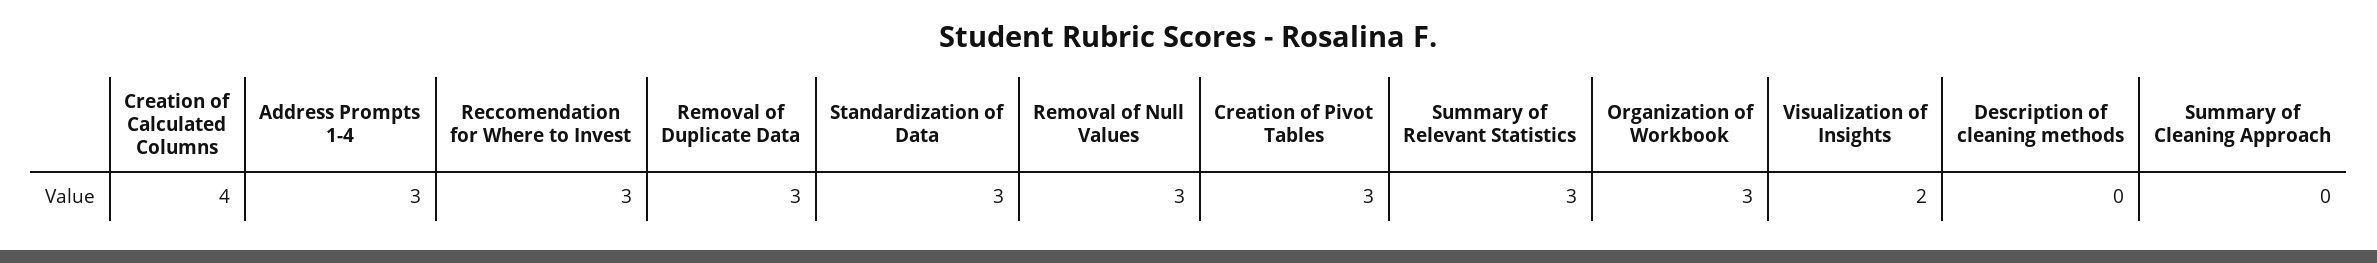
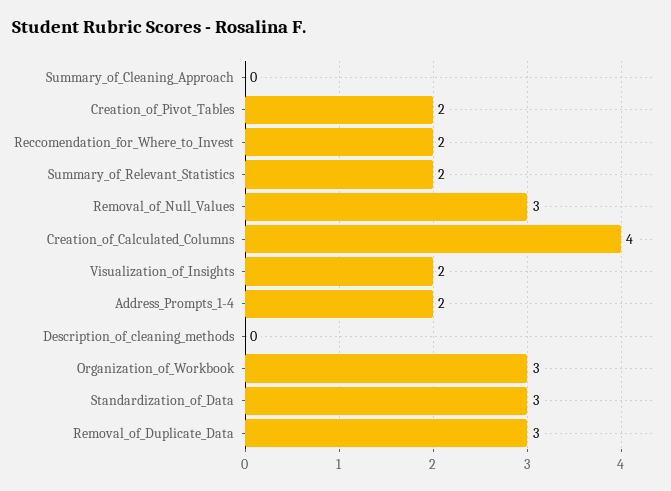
Address Prompts 1-4: 3 -> 2
Reccomendation for Where to Invest: 3 -> 2
Creation of Pivot Tables: 3 -> 2
Summary of Relevant Statistics: 3 -> 2

